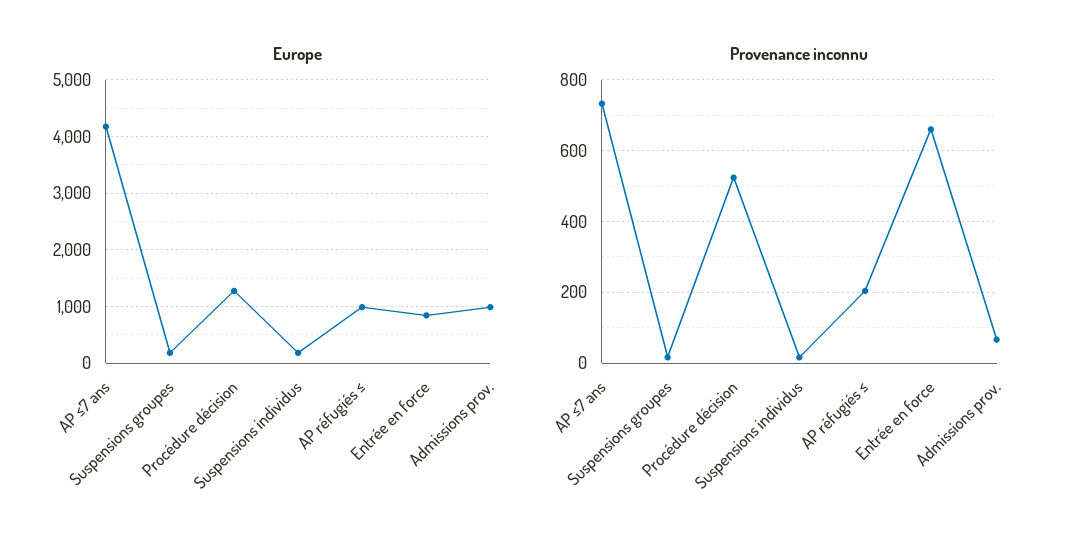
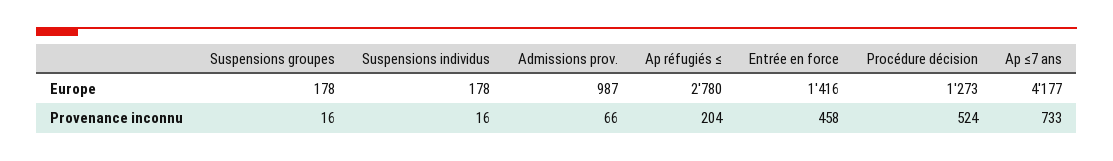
Europe, AP réfugiés ≤: 1000 -> 2780
Europe, Entrée en force: 800 -> 1416
Provenance inconnu, Entrée en force: 660 -> 458

